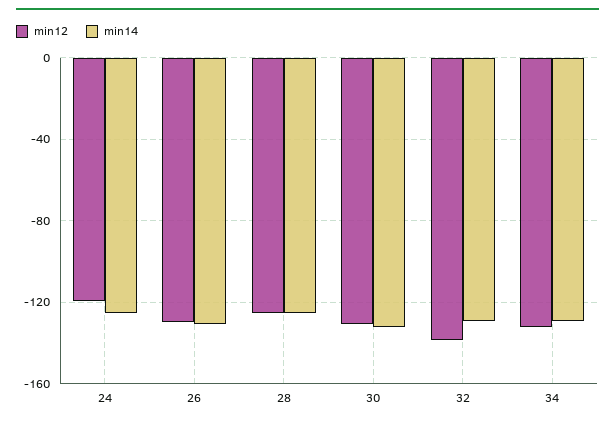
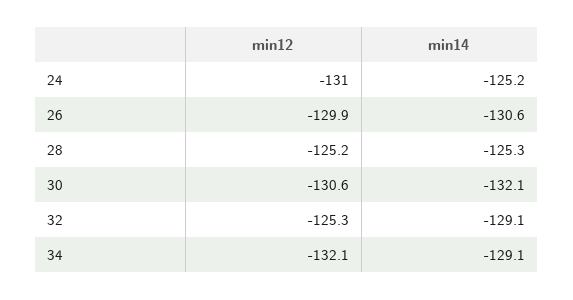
min12, 24: -120 -> -131
min12, 32: -140 -> -125.3

